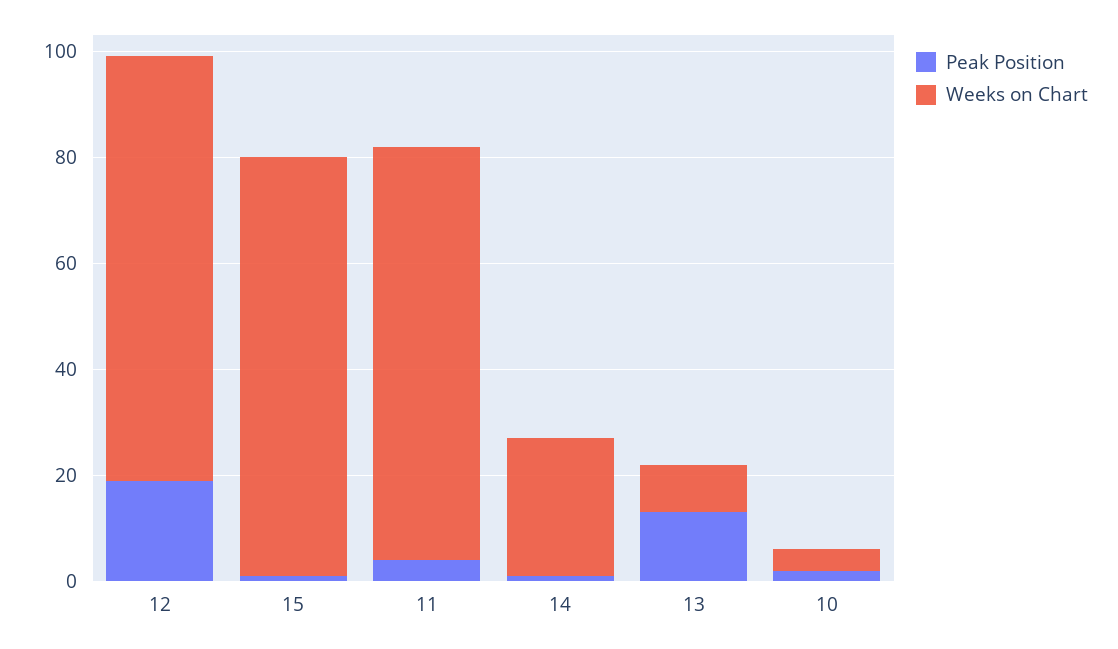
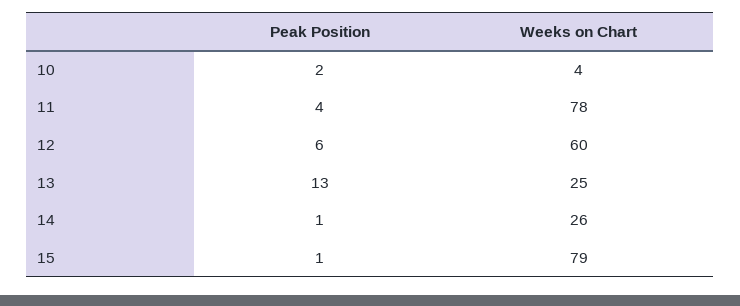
Peak Position, 12: 20 -> 6
Weeks on Chart, 12: 80 -> 60
Weeks on Chart, 13: 10 -> 25

